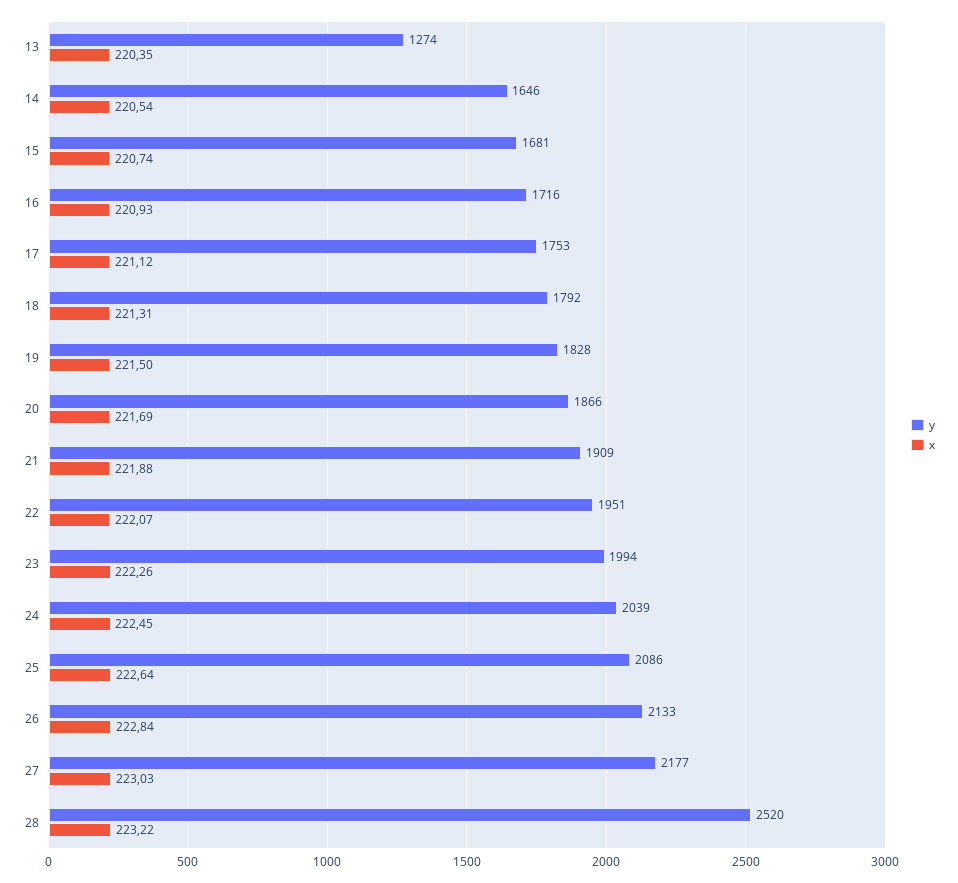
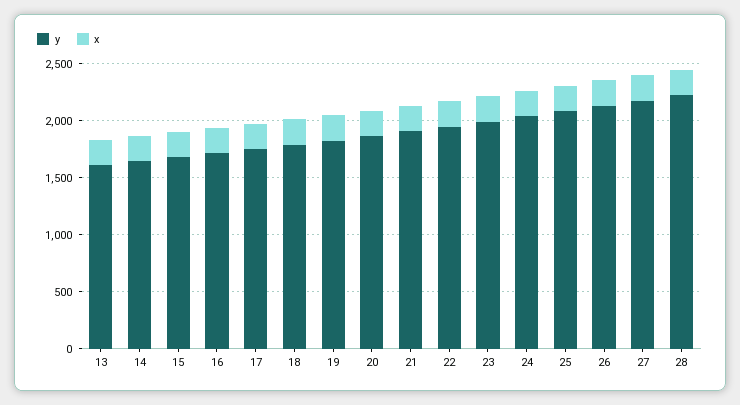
y, 13: 1274 -> 1600
y, 28: 2520 -> 2200

